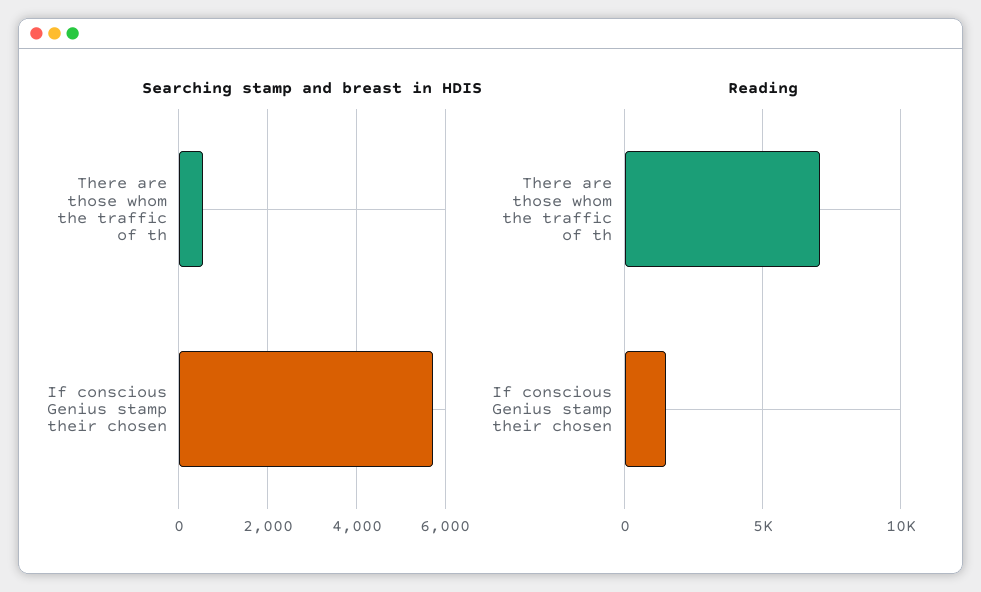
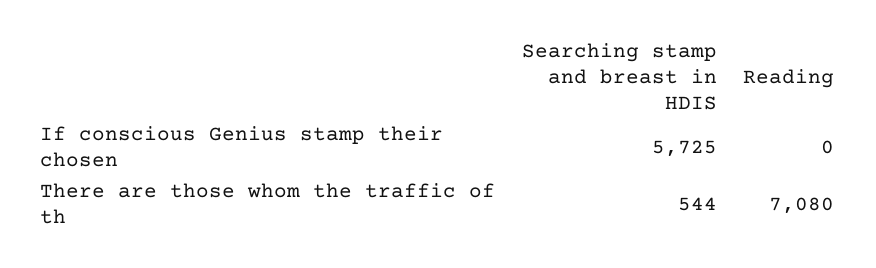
Reading, If conscious Genius stamp their chosen: 1500 -> 0

